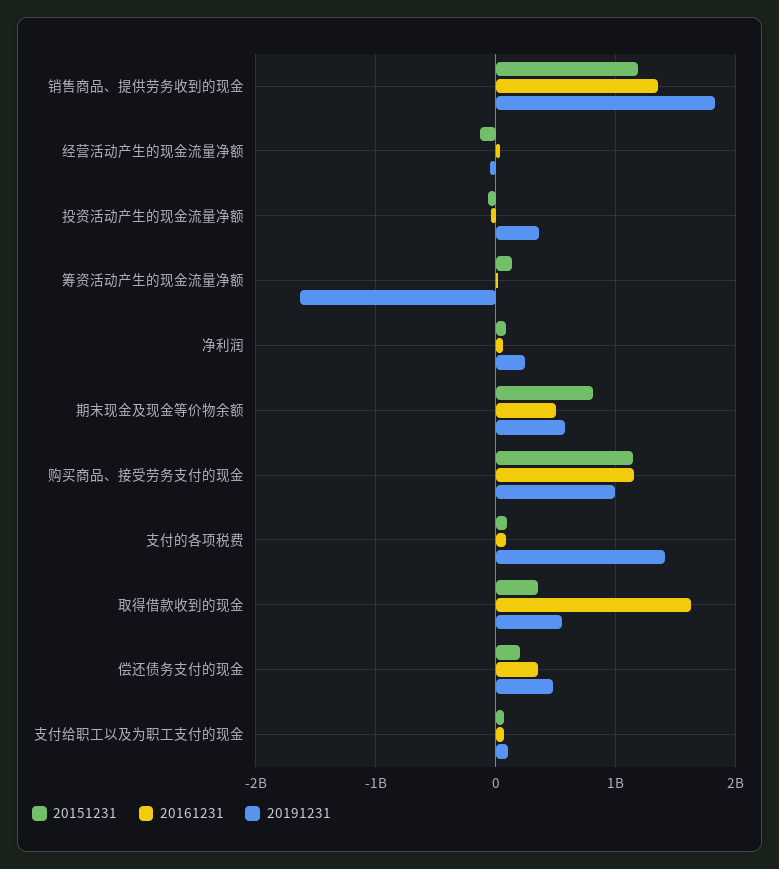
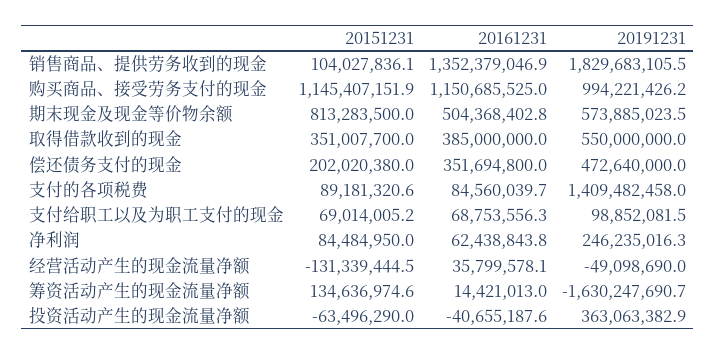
20151231, 销售商品、提供劳务收到的现金: 1200000000 -> 104027836.1
20161231, 取得借款收到的现金: 1600000000 -> 385000000

